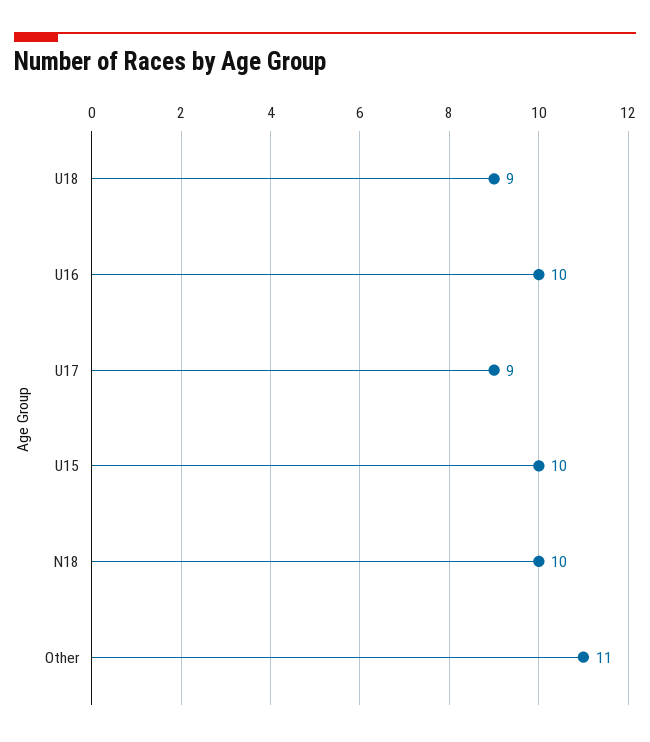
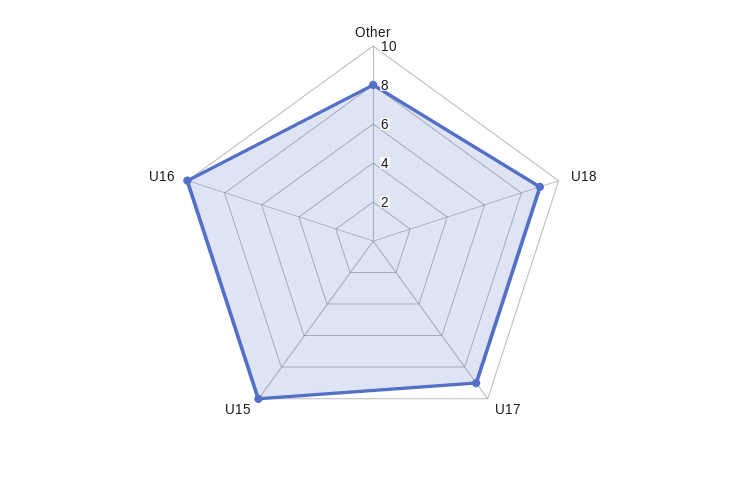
N18: 10 -> none
Other: 11 -> 8

